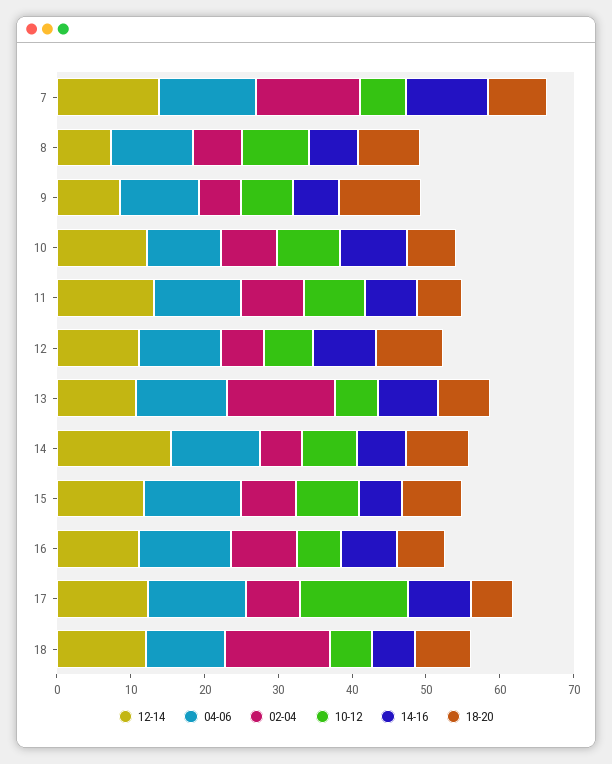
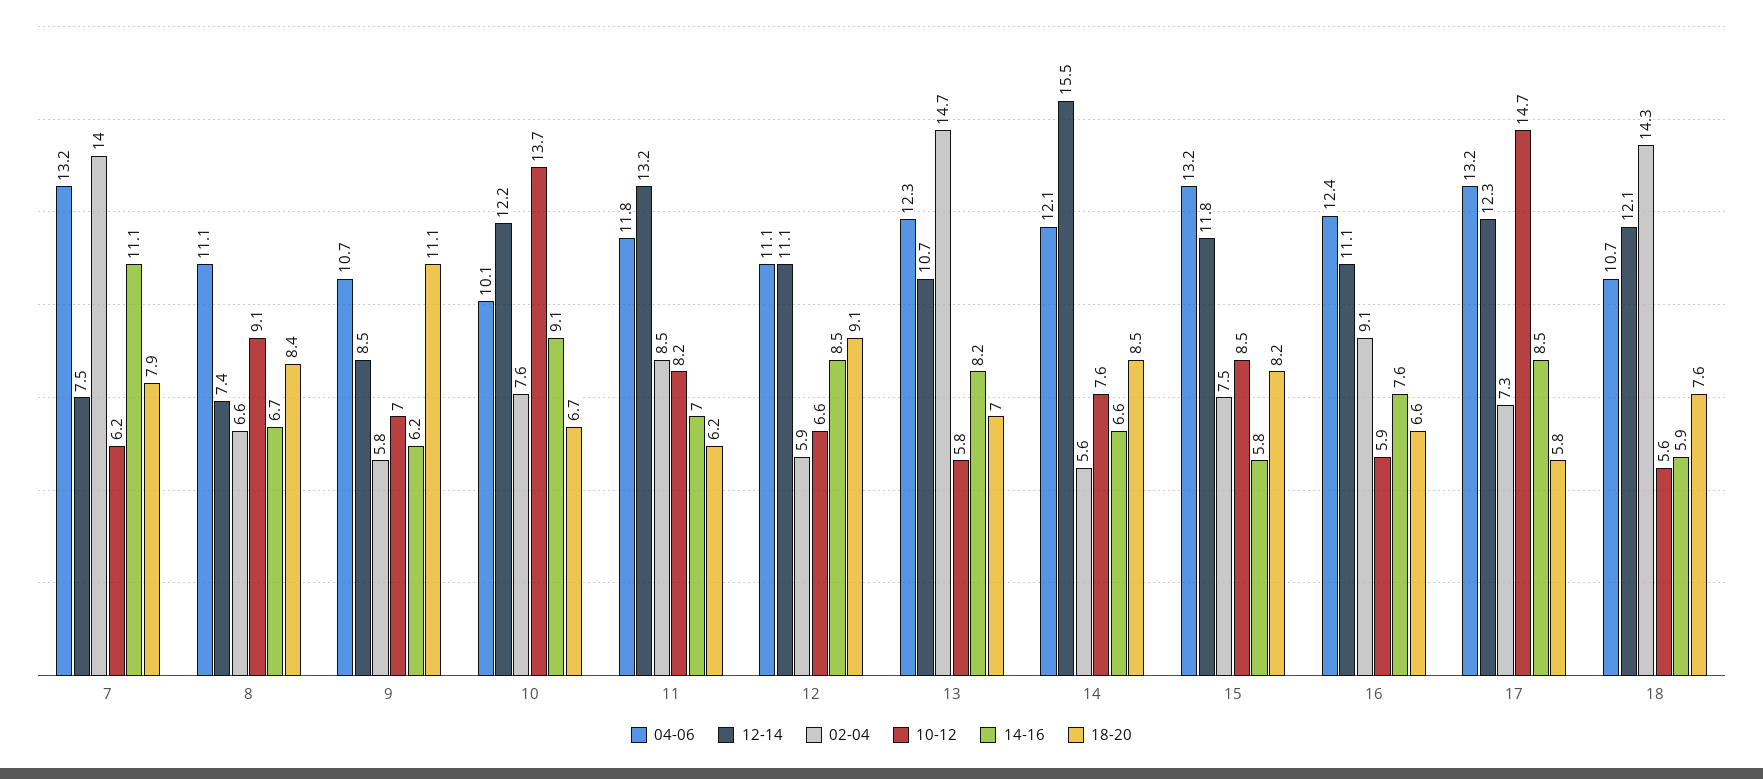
12-14, 7: 14 -> 7.5
10-12, 10: 8 -> 13.7

